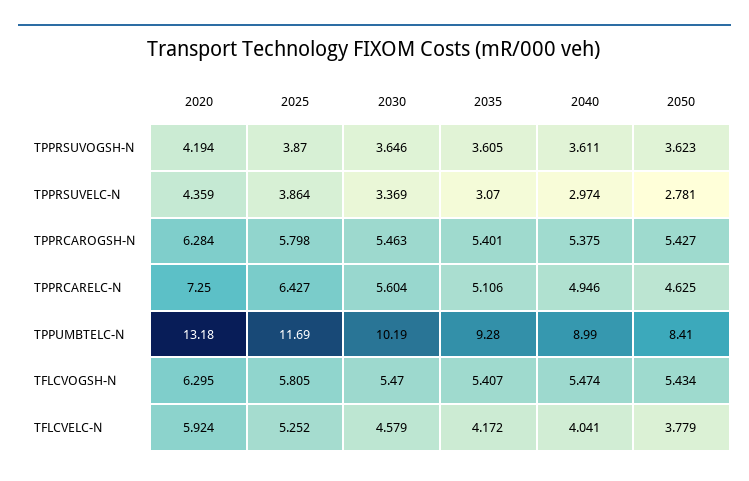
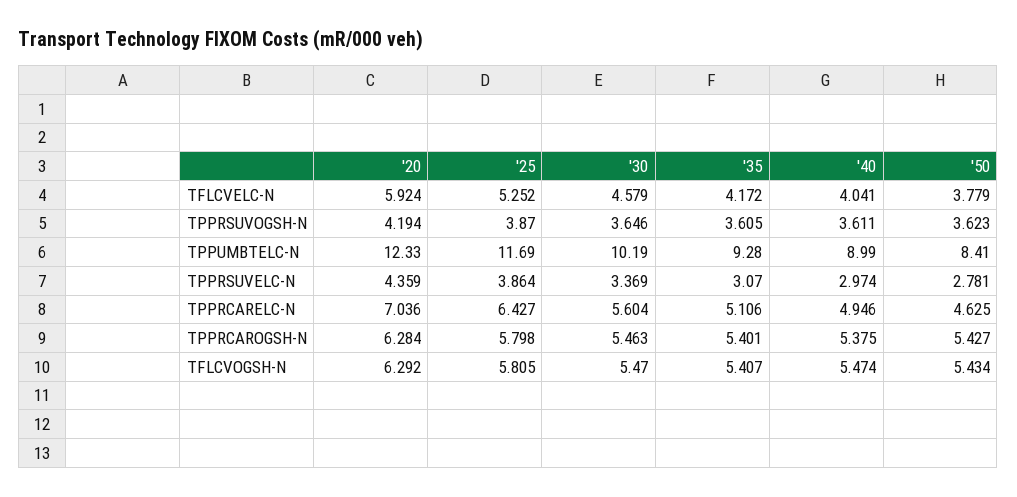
2020, TPPRCARELC-N: 7.25 -> 7.036
2020, TPPUMBTELC-N: 13.18 -> 12.33
2020, TFLCVOGSH-N: 6.295 -> 6.292

